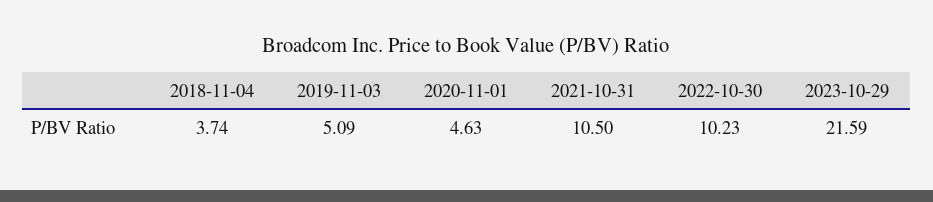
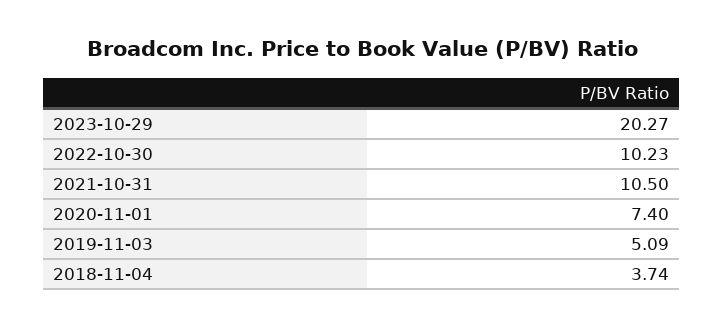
2020-11-01: 4.63 -> 7.4
2023-10-29: 21.59 -> 20.27

